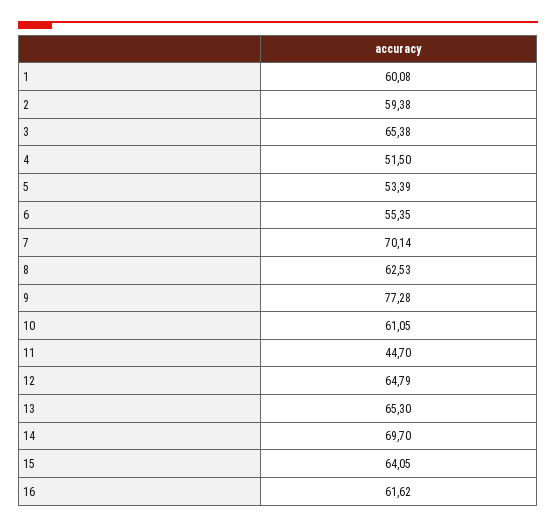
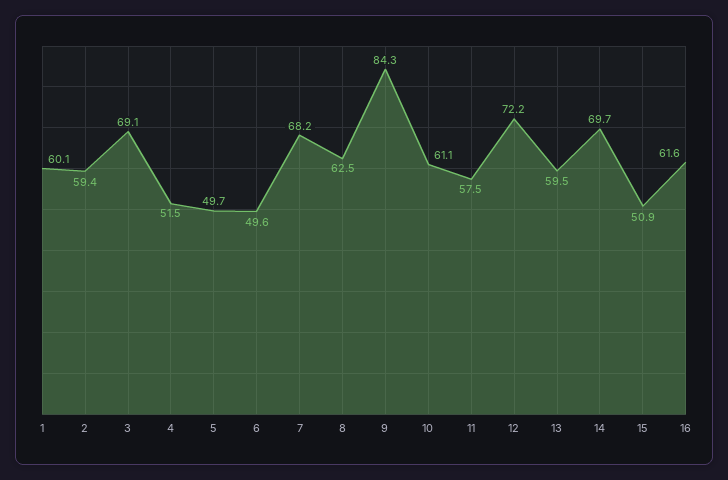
3: 65.38 -> 69.1
5: 53.39 -> 49.7
6: 55.35 -> 49.6
7: 70.14 -> 68.2
9: 77.28 -> 84.3
11: 44.7 -> 57.5
12: 64.79 -> 72.2
13: 65.3 -> 59.5
15: 64.05 -> 50.9

